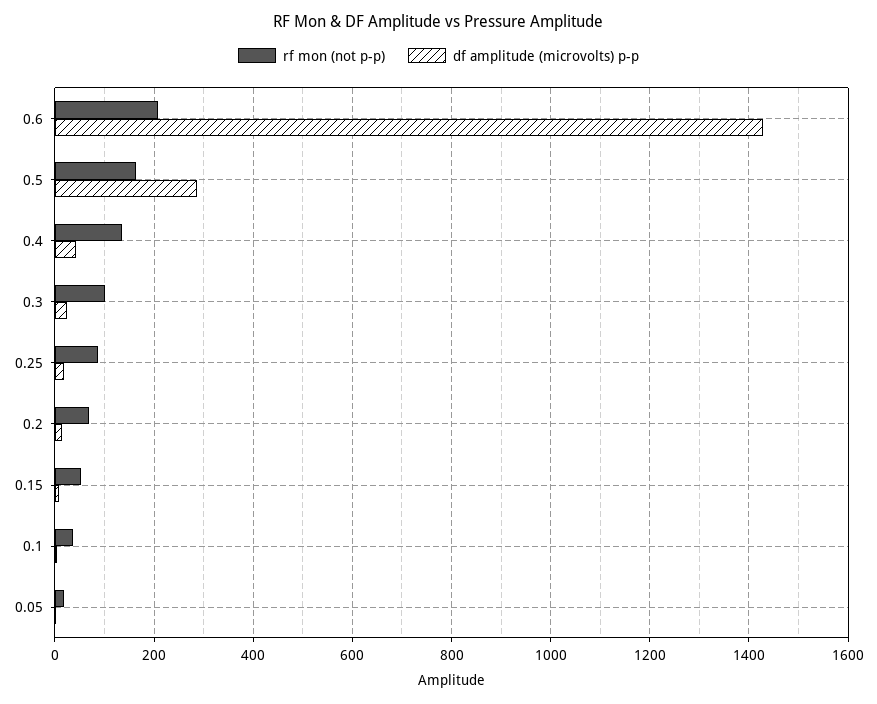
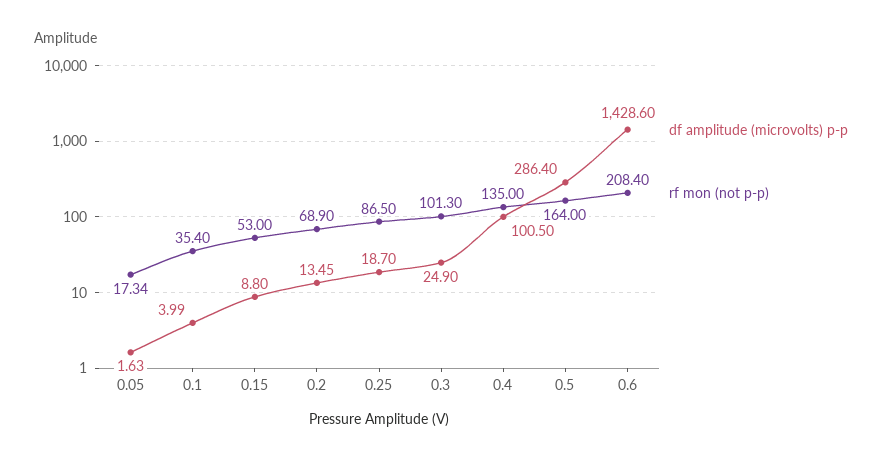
df amplitude (microvolts) p-p, 0.4: 40 -> 100.5

